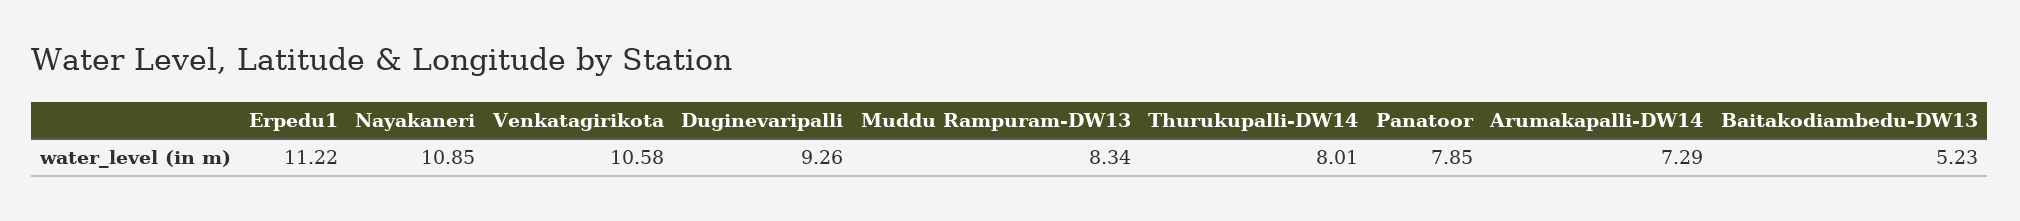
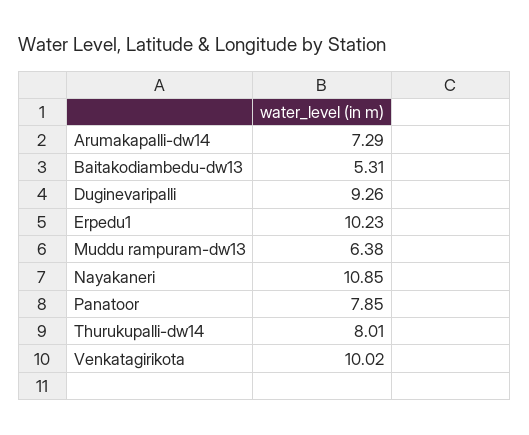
Erpedu1: 11.22 -> 10.23
Venkatagirikota: 10.58 -> 10.02
Muddu Rampuram-DW13: 8.34 -> 6.38
Baitakodiambedu-DW13: 5.23 -> 5.31

